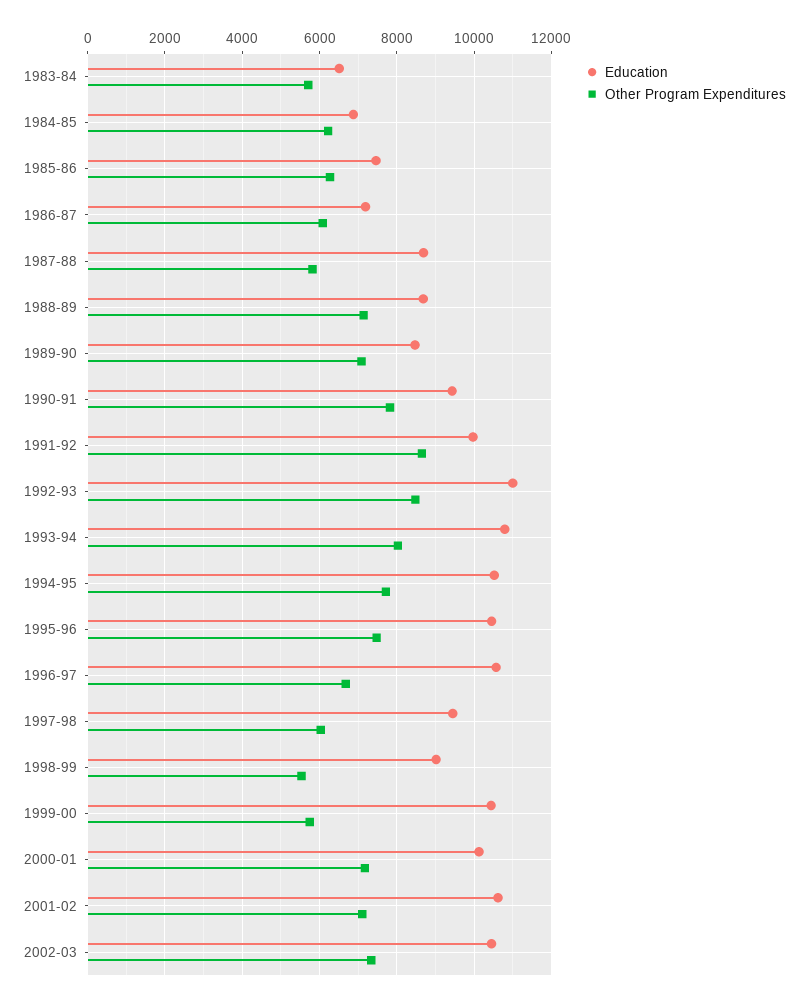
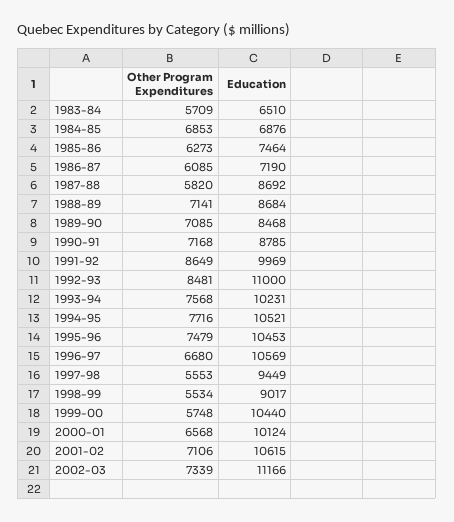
Other Program Expenditures, 1984-85: 6200 -> 6853
Education, 1990-91: 9400 -> 8785
Other Program Expenditures, 1990-91: 7800 -> 7168
Education, 1993-94: 10800 -> 10231
Other Program Expenditures, 1993-94: 8000 -> 7568
Other Program Expenditures, 1997-98: 6000 -> 5553
Other Program Expenditures, 2000-01: 7200 -> 6568
Education, 2002-03: 10400 -> 11166

